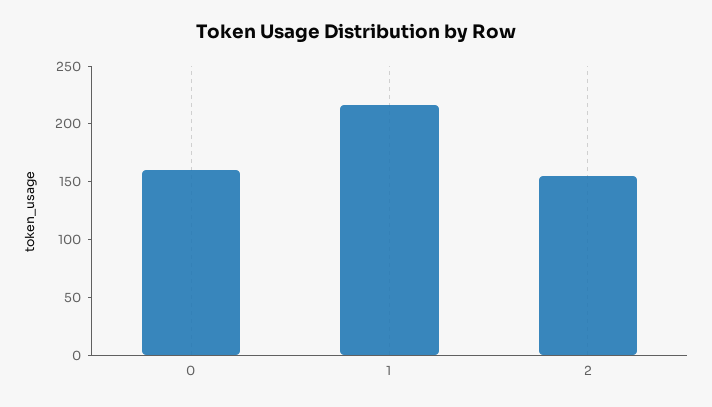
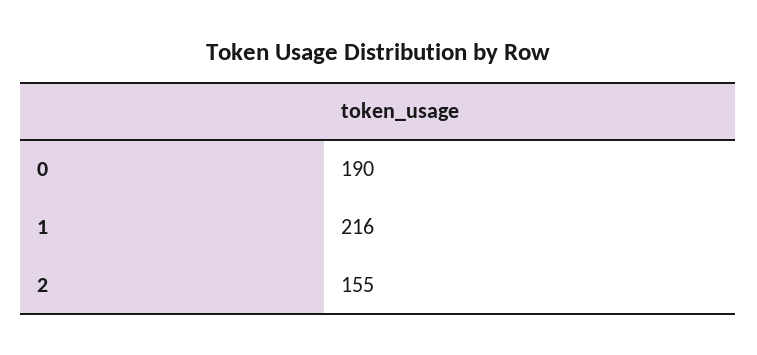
0: 160 -> 190

